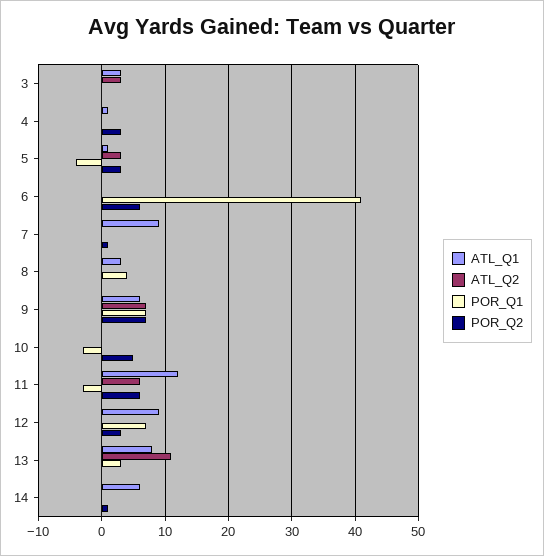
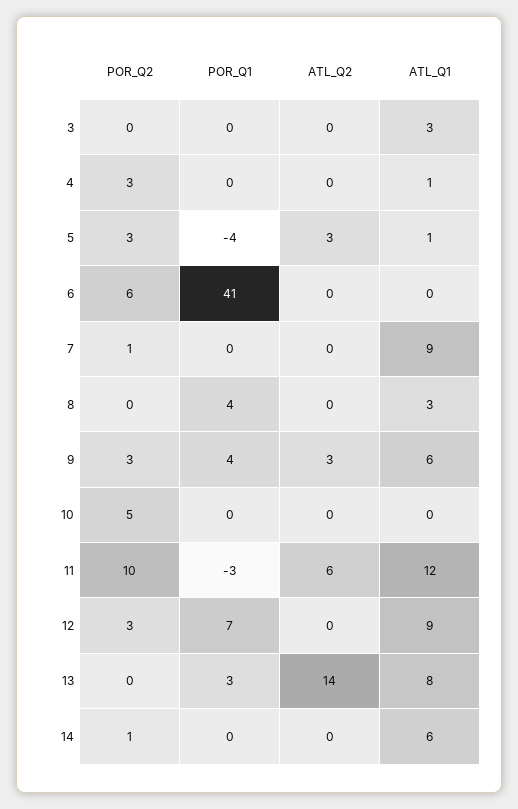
ATL_Q2, 3: 3 -> 0
ATL_Q2, 9: 7 -> 3
POR_Q1, 9: 7 -> 4
POR_Q2, 9: 7 -> 3
POR_Q1, 10: -3 -> 0
POR_Q2, 11: 6 -> 10
ATL_Q2, 13: 11 -> 14

